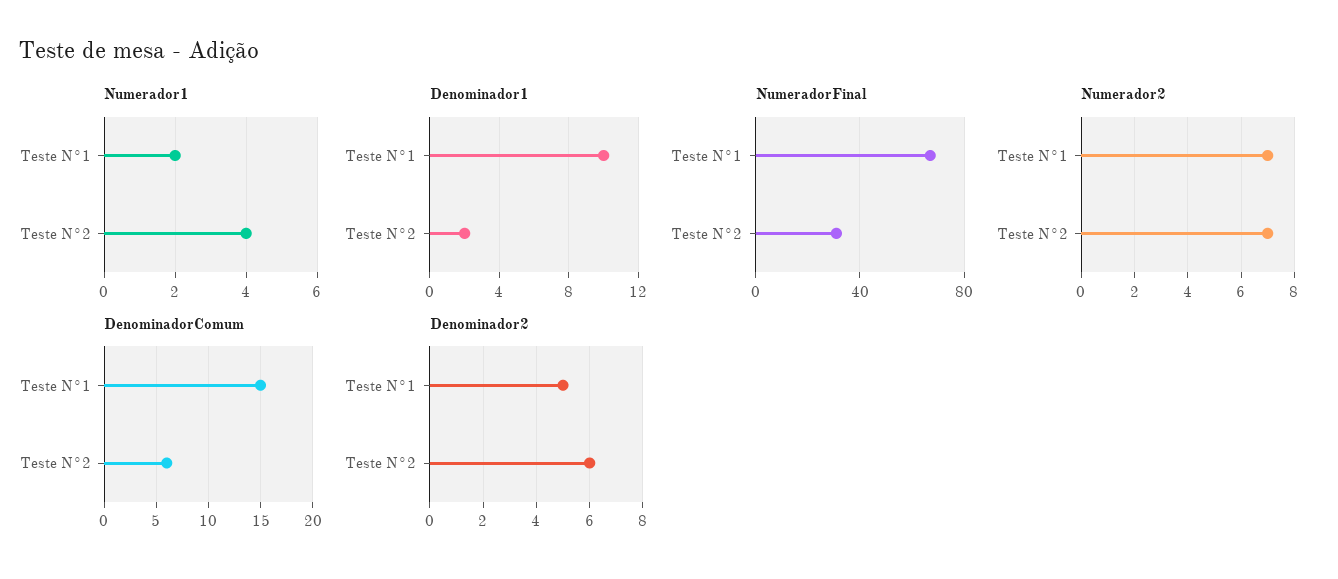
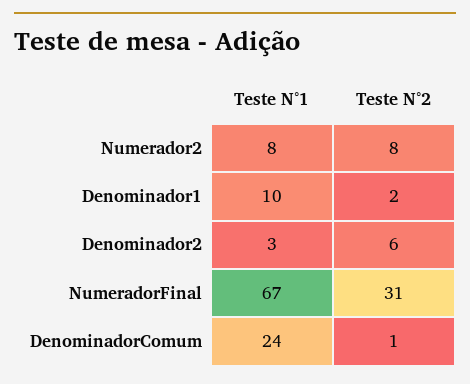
Numerador1, Teste N°1: 2 -> none
Numerador1, Teste N°2: 4 -> none
Numerador2, Teste N°1: 7 -> 8
Numerador2, Teste N°2: 7 -> 8
DenominadorComum, Teste N°1: 15 -> 24
DenominadorComum, Teste N°2: 6 -> 1
Denominador2, Teste N°1: 5 -> 3

